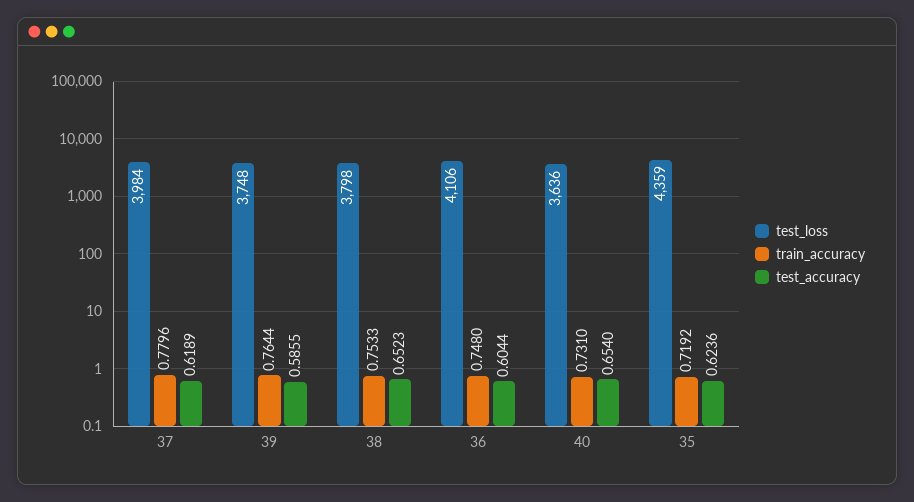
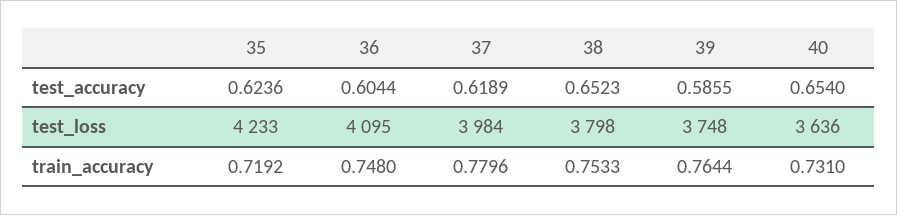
test_loss, 36: 4106 -> 4095
test_loss, 35: 4359 -> 4233

